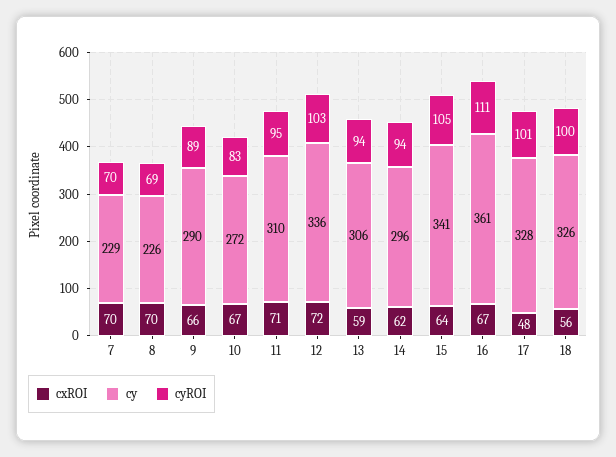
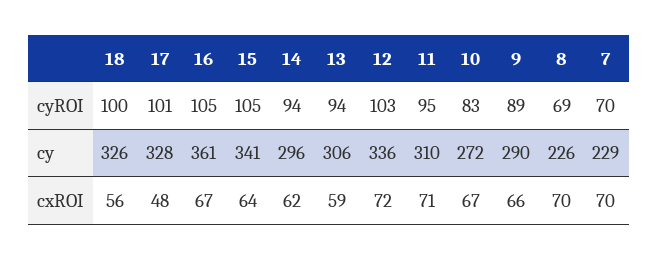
cyROI, 16: 111 -> 105

